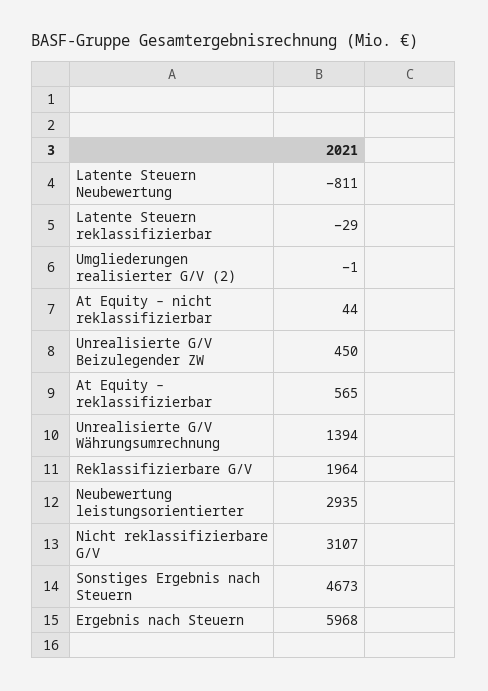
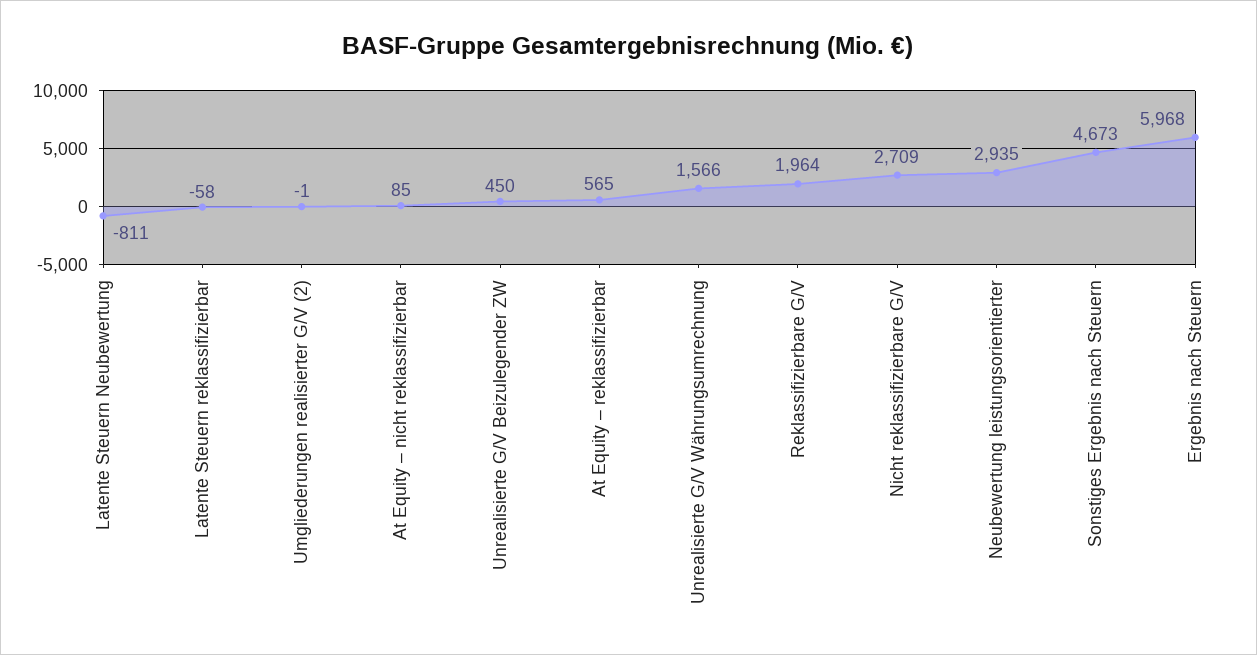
Latente Steuern reklassifizierbar: -29 -> -58
At Equity – nicht reklassifizierbar: 44 -> 85
Unrealisierte G/V Währungsumrechnung: 1394 -> 1566
Nicht reklassifizierbare G/V: 3107 -> 2709

